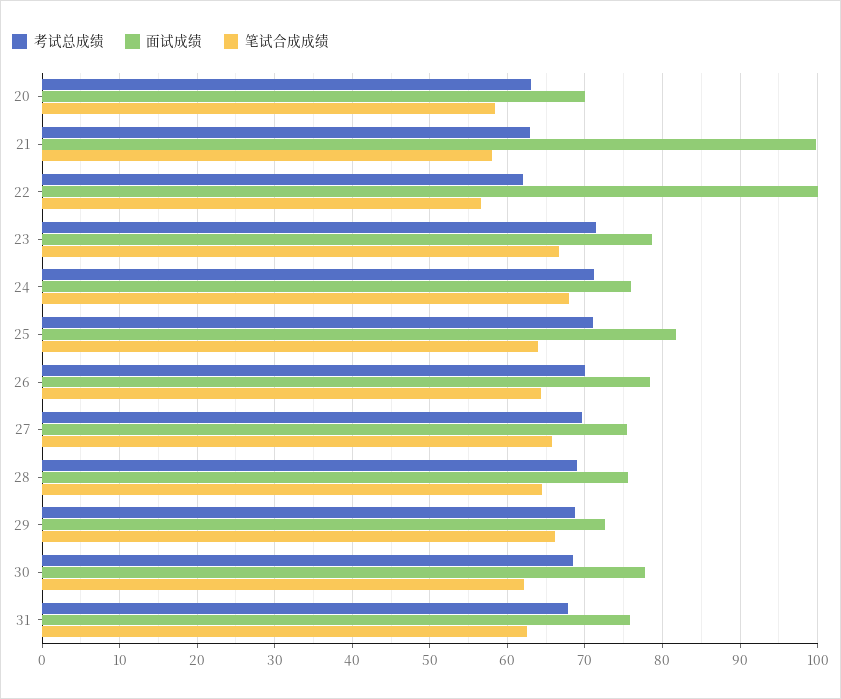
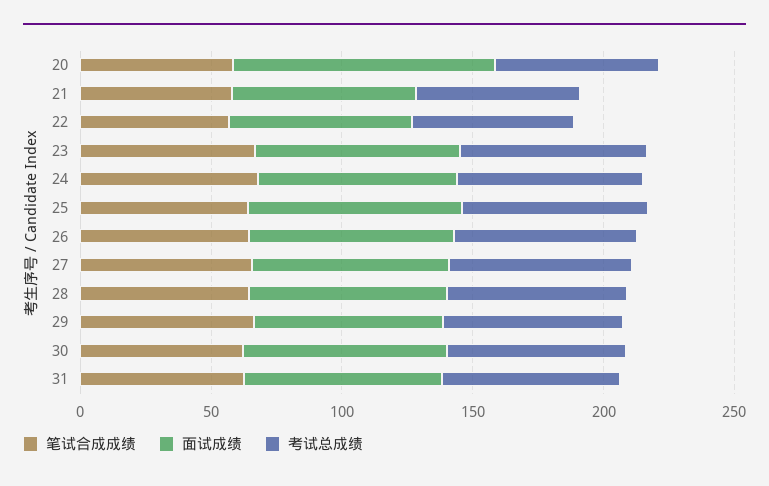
面试成绩, 20: 70 -> 100
面试成绩, 21: 100 -> 70
面试成绩, 22: 100 -> 70

